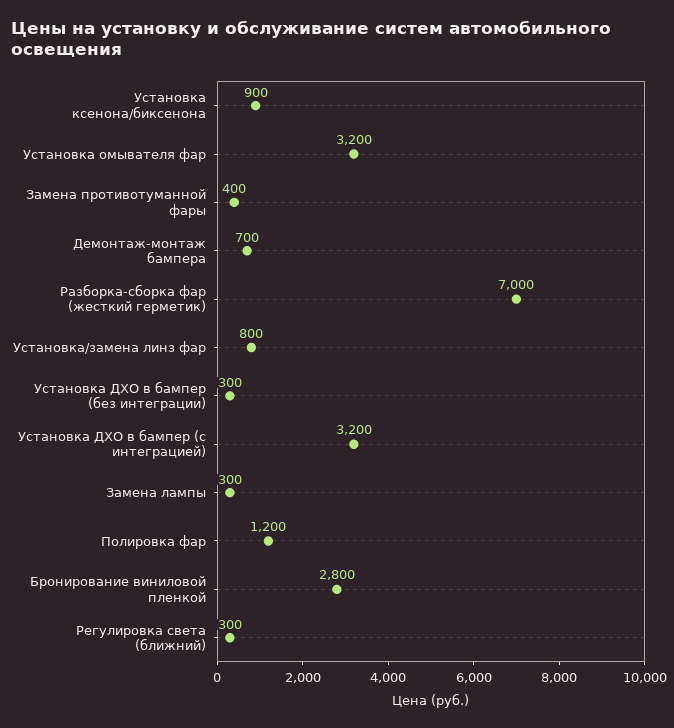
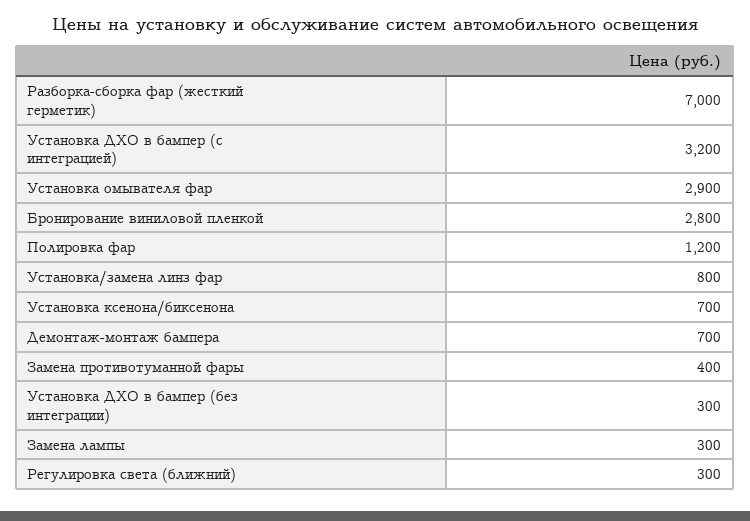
Установка ксенона/биксенона: 900 -> 700
Установка омывателя фар: 3200 -> 2900

